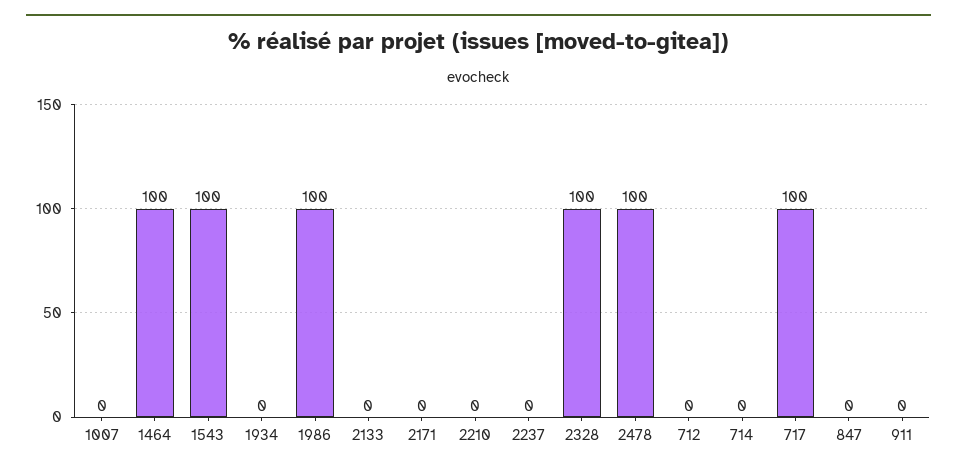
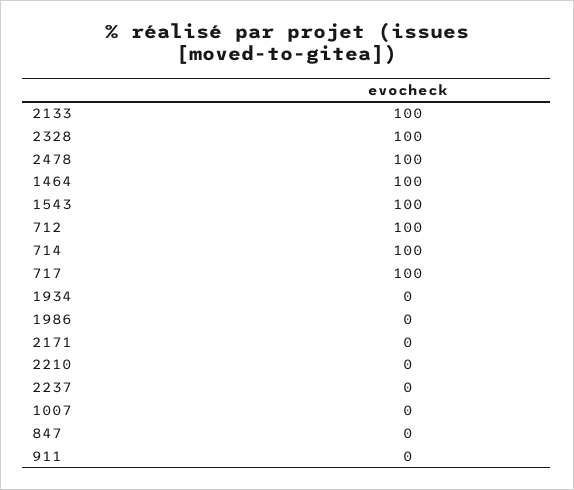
1986: 100 -> 0
2133: 0 -> 100
712: 0 -> 100
714: 0 -> 100

